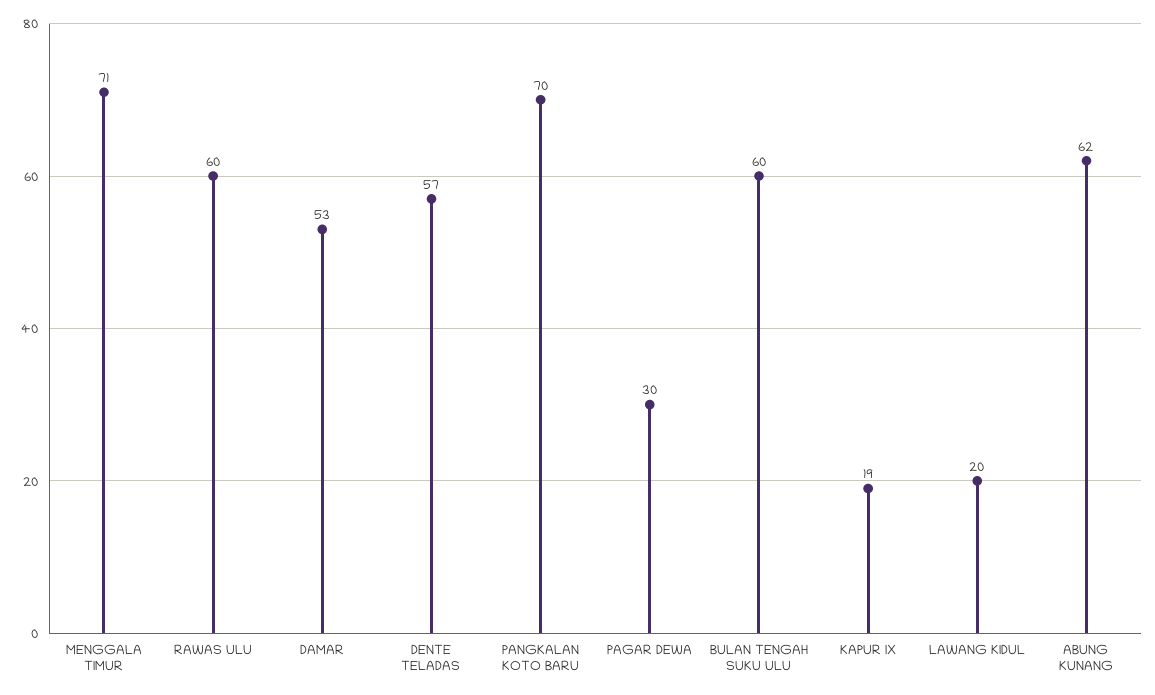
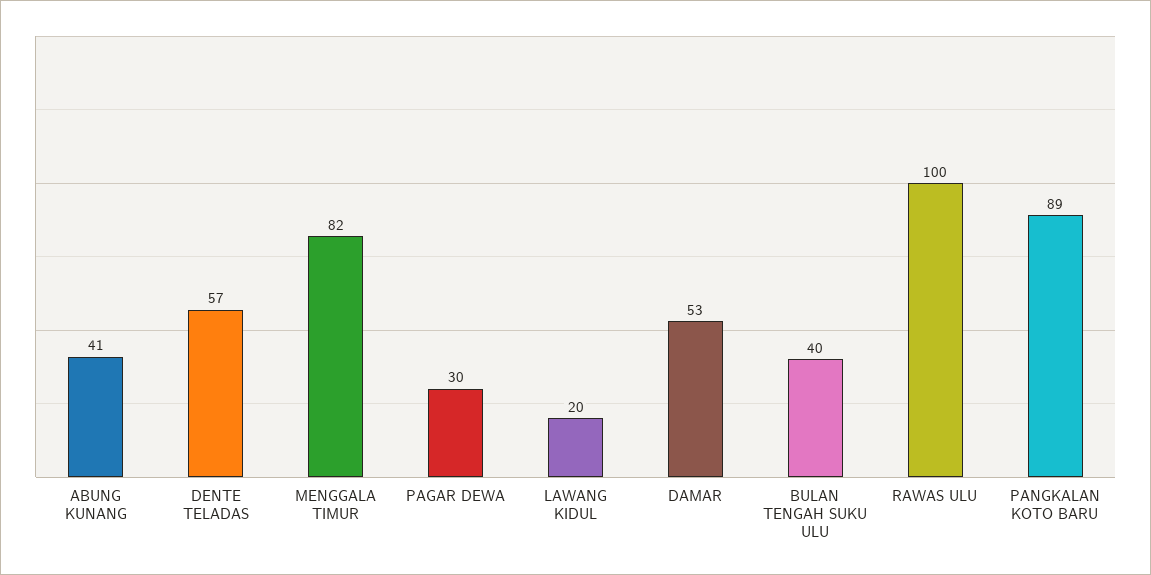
MENGGALA TIMUR: 71 -> 82
RAWAS ULU: 60 -> 100
PANGKALAN KOTO BARU: 70 -> 89
BULAN TENGAH SUKU ULU: 60 -> 40
KAPUR IX: 19 -> none
ABUNG KUNANG: 62 -> 41

